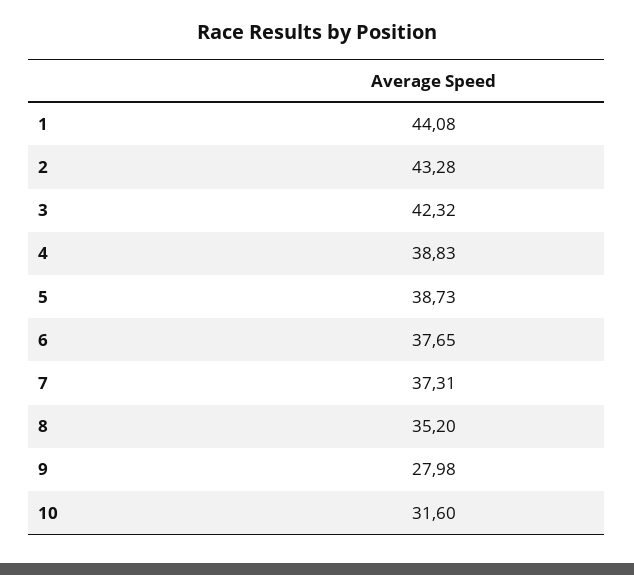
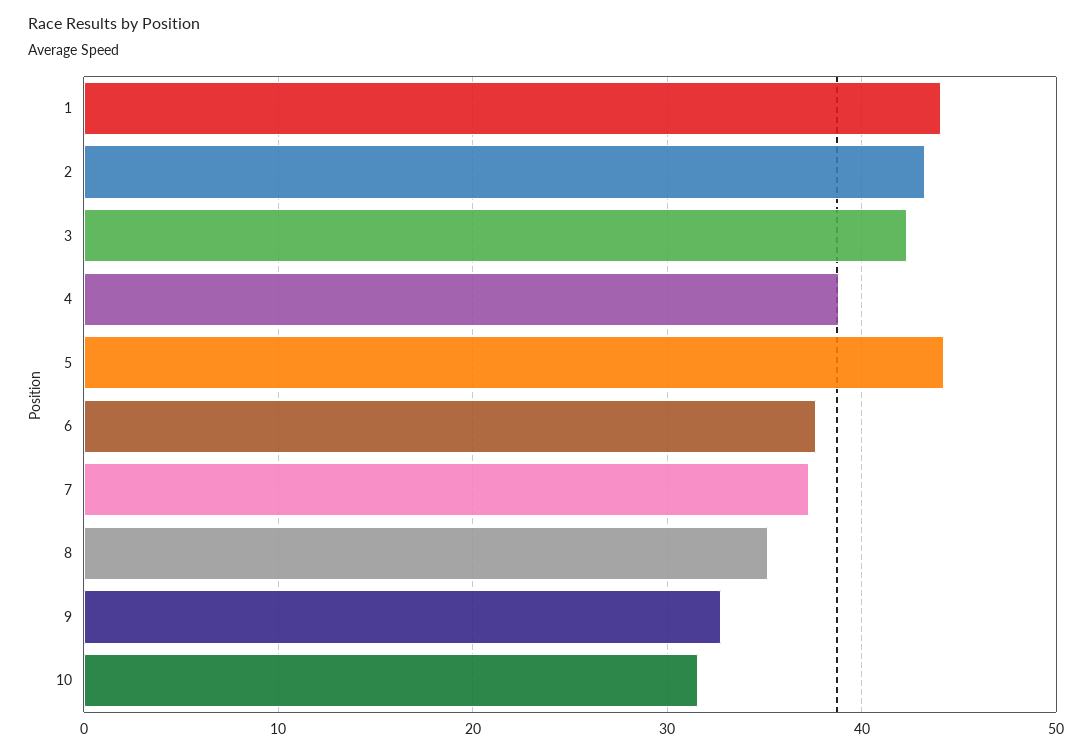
5: 38.73 -> 44
9: 27.98 -> 33

